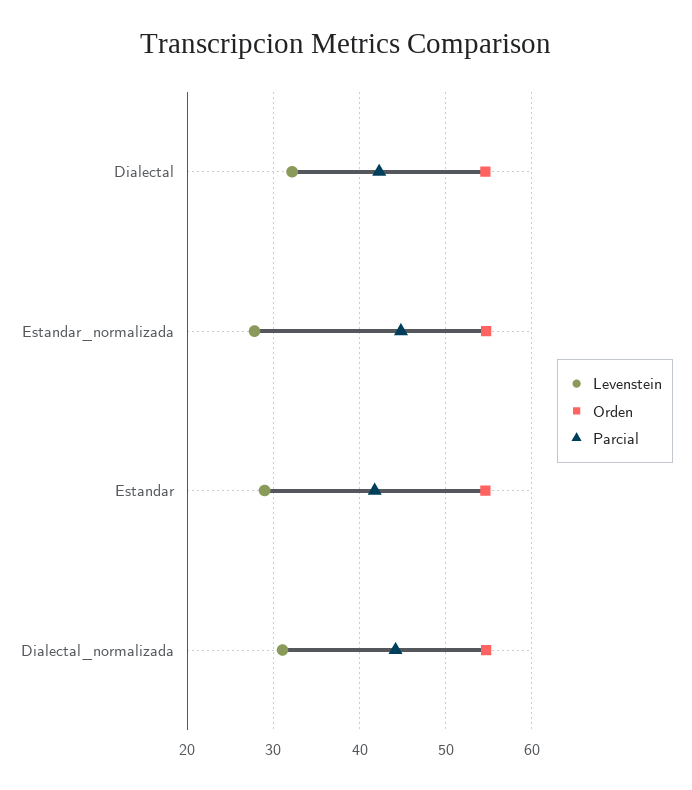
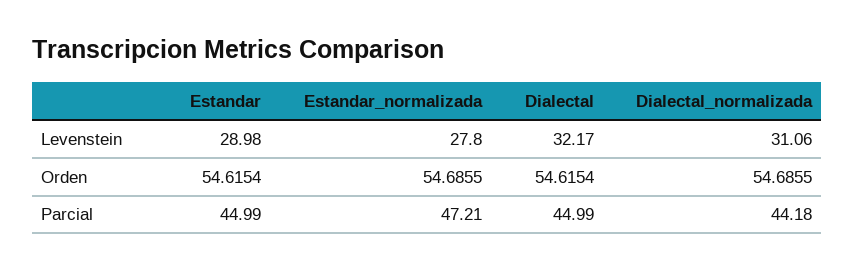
Parcial, Dialectal: 42 -> 44.99
Parcial, Estandar_normalizada: 45 -> 47.21
Parcial, Estandar: 42 -> 44.99

